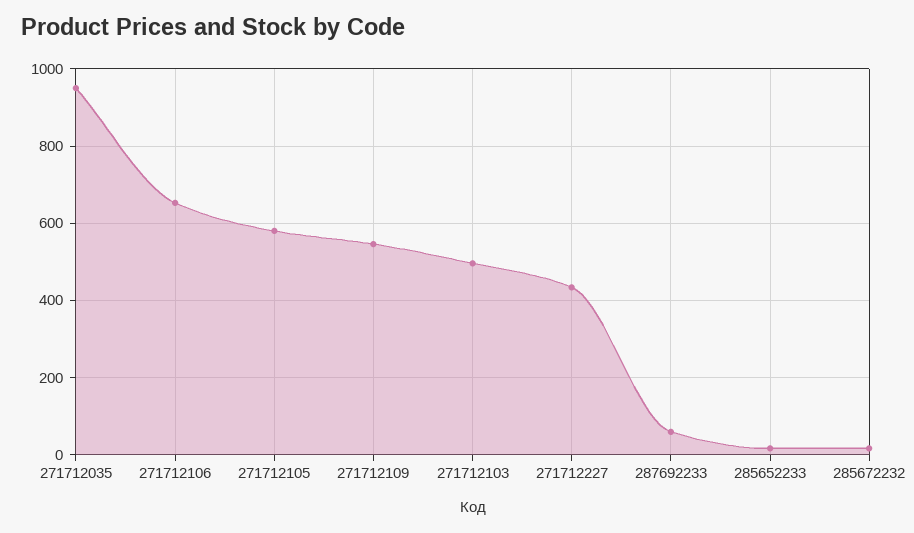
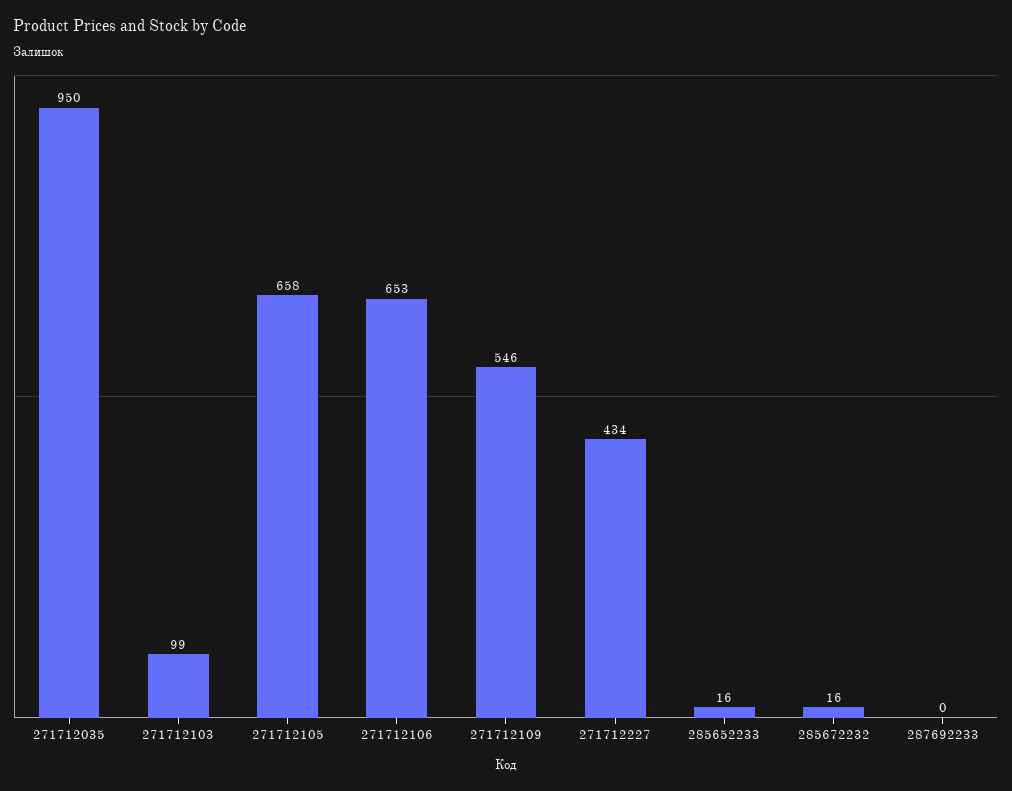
271712105: 580 -> 658
271712103: 500 -> 99
287692233: 60 -> 0

